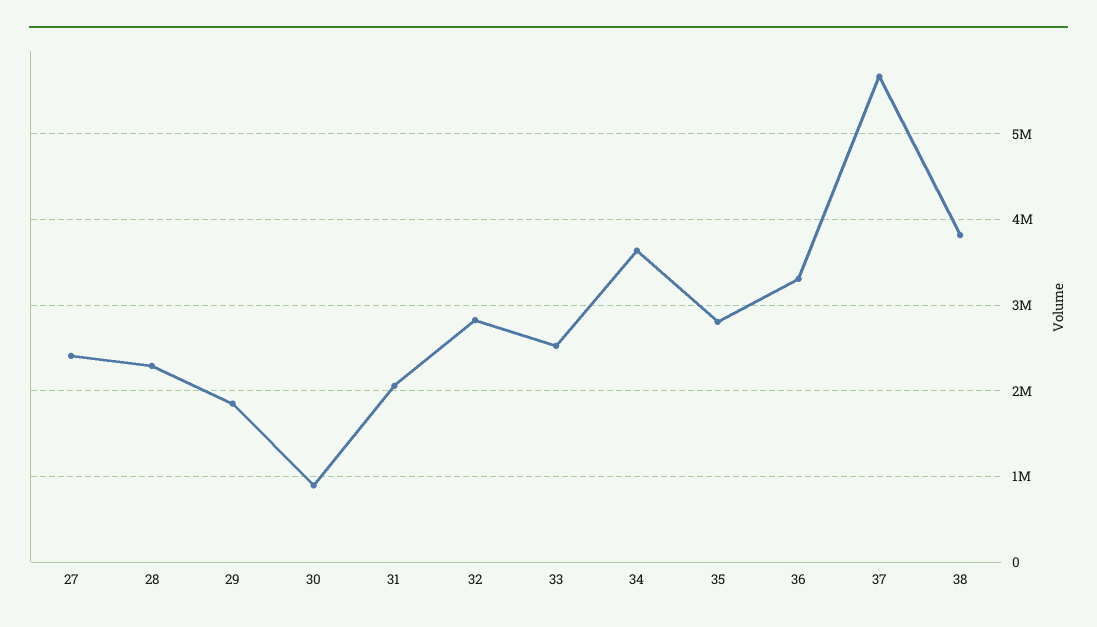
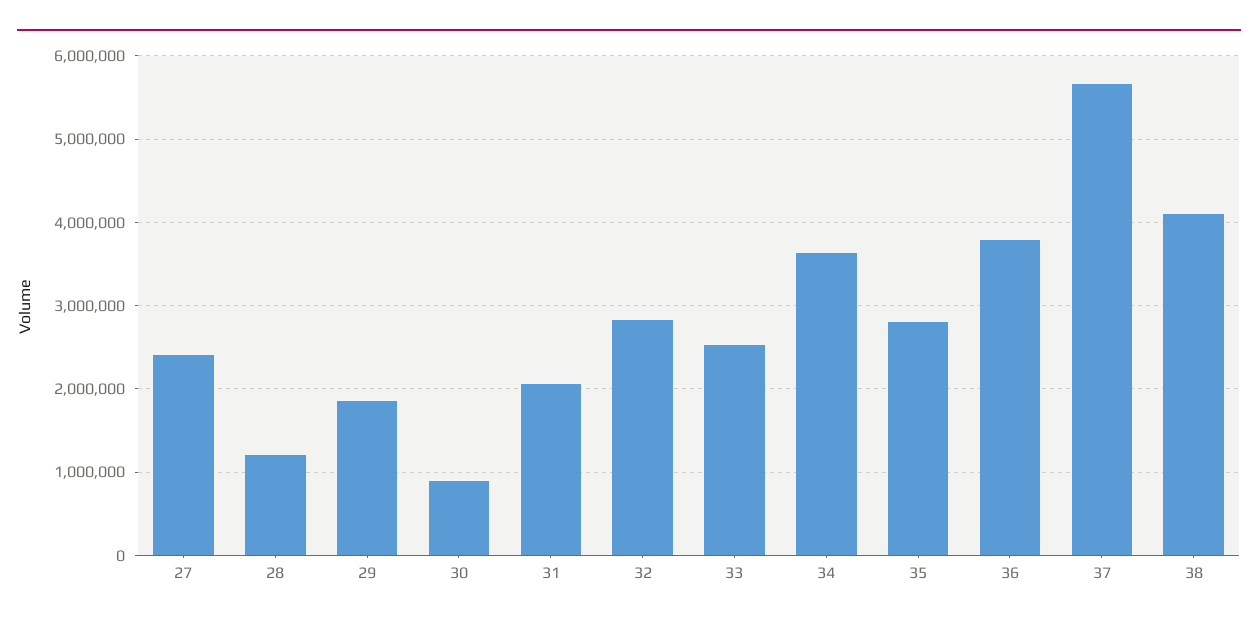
28: 2300000 -> 1200000
36: 3300000 -> 3800000
38: 3800000 -> 4100000

